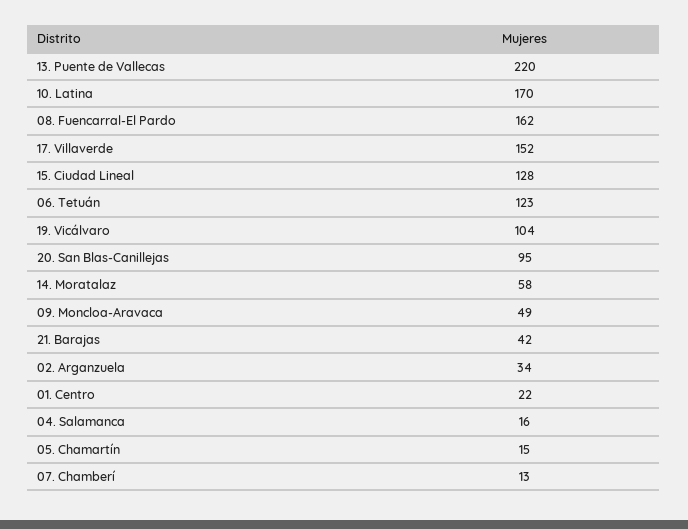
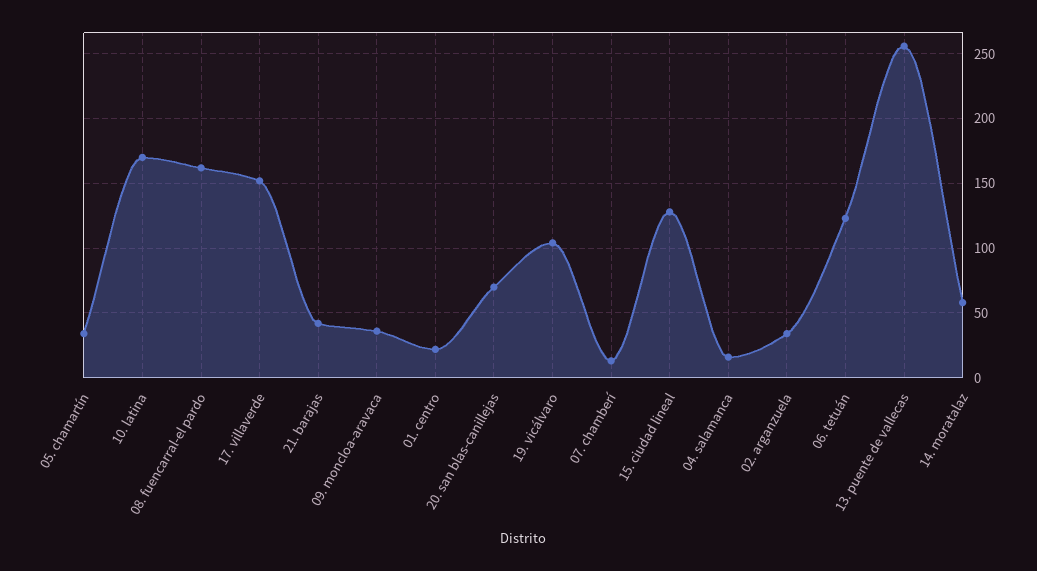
13. Puente de Vallecas: 220 -> 255
20. San Blas-Canillejas: 95 -> 70
09. Moncloa-Aravaca: 49 -> 35
05. Chamartín: 15 -> 35

